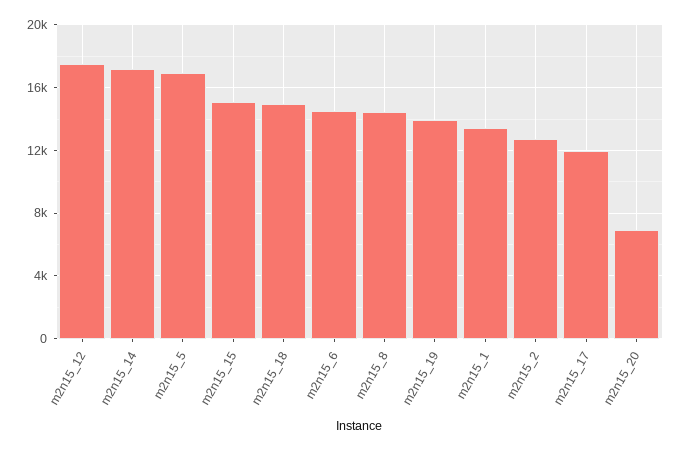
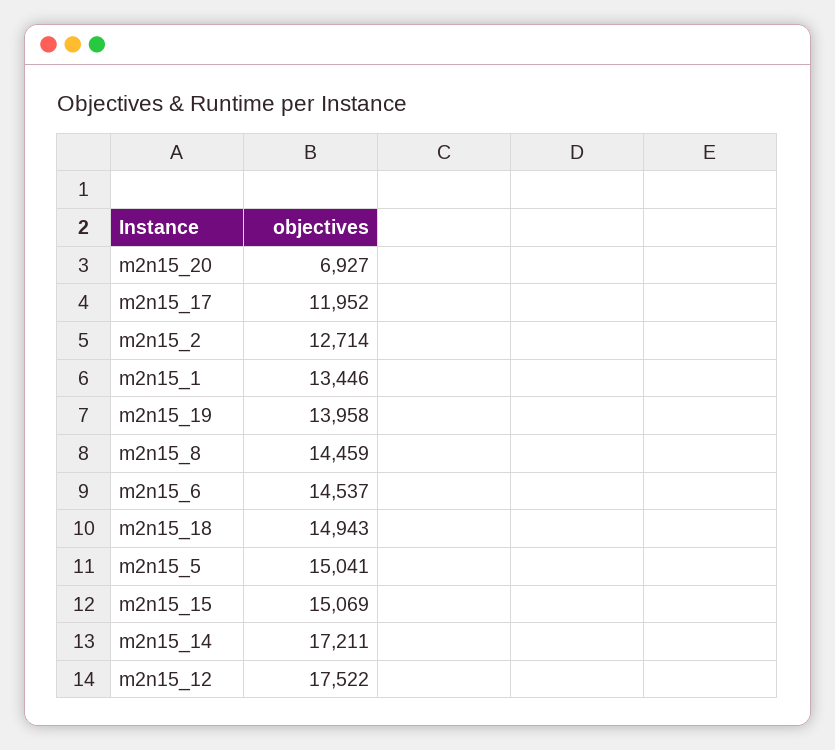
m2n15_5: 17000 -> 15041

